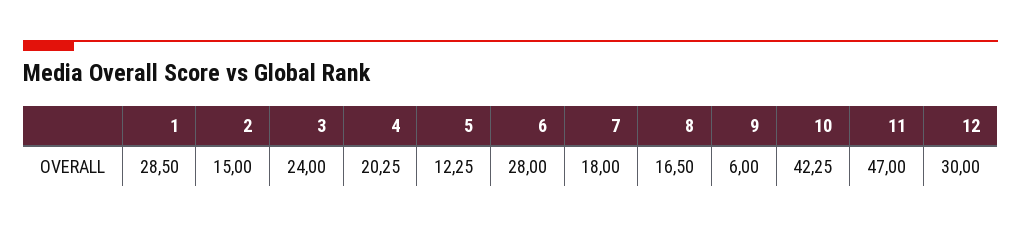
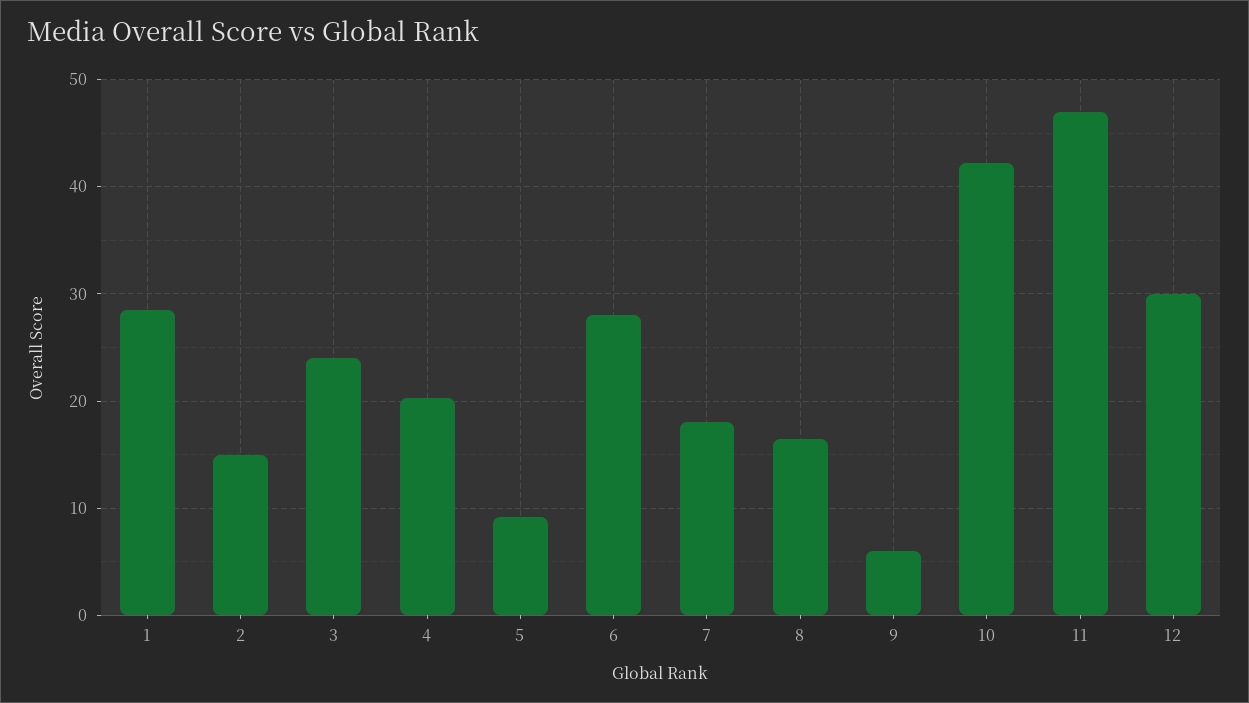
5: 12.25 -> 9

